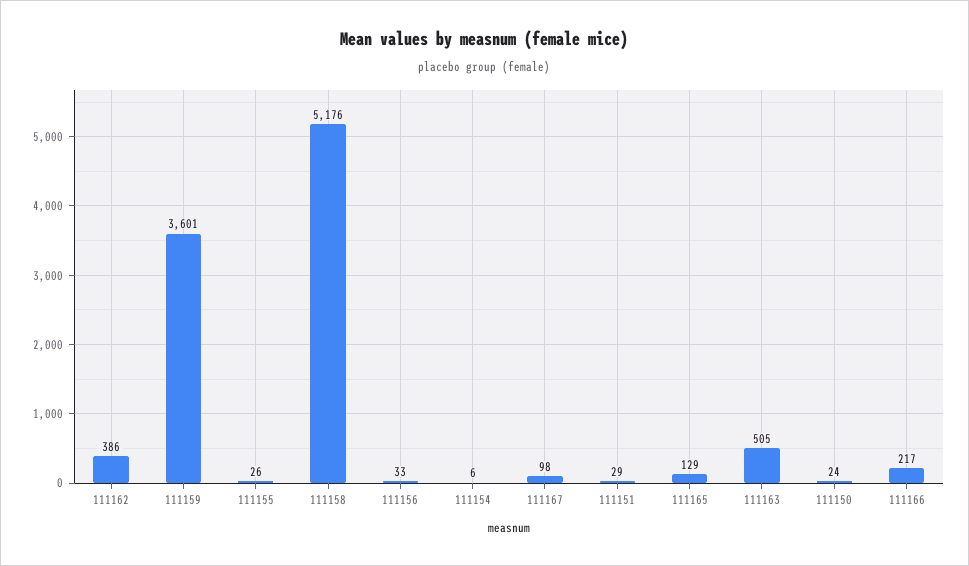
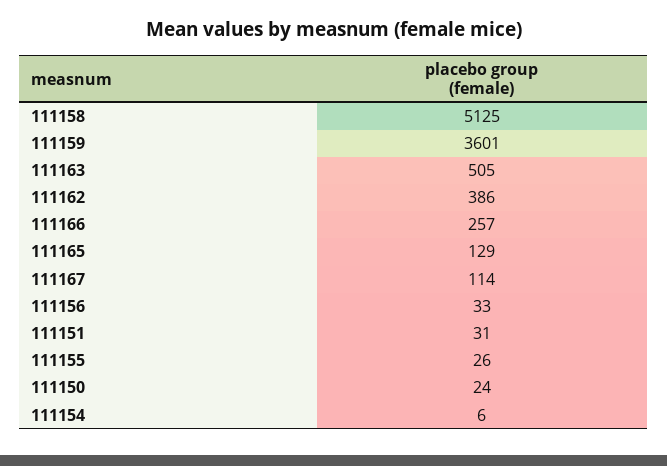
111158: 5176 -> 5125
111167: 98 -> 114
111151: 29 -> 31
111166: 217 -> 257

